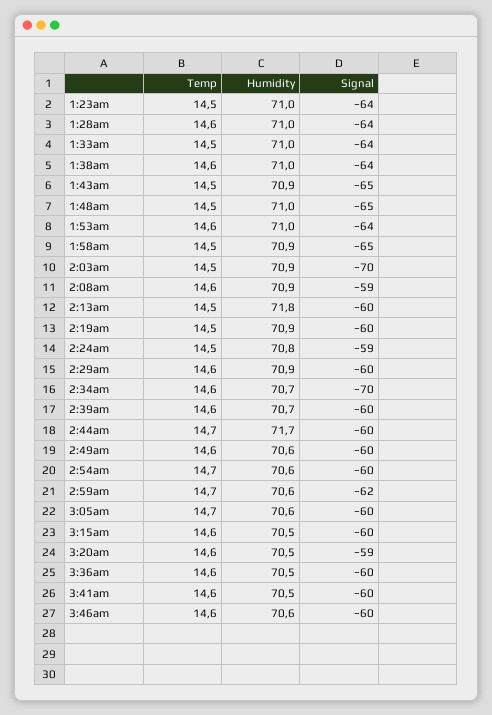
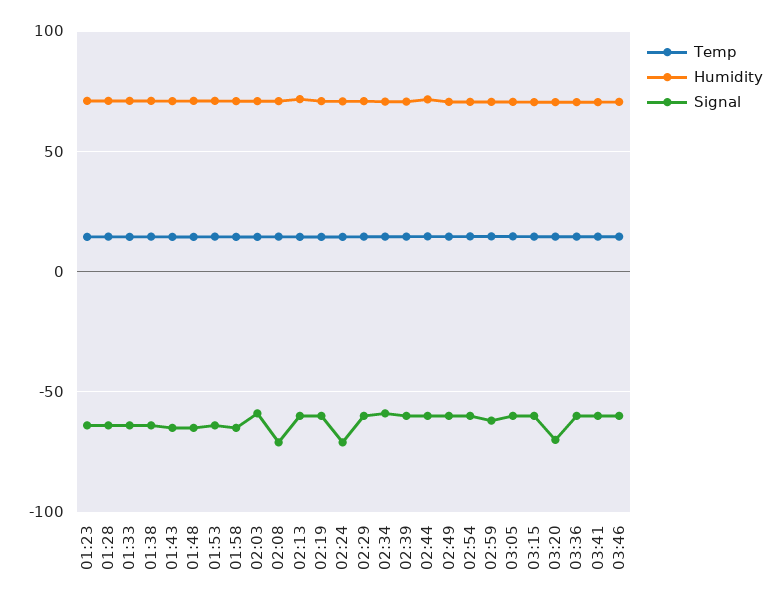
Signal, 2:03am: -70 -> -60
Signal, 2:08am: -59 -> -70
Signal, 2:24am: -59 -> -70
Signal, 2:34am: -70 -> -60
Signal, 3:20am: -59 -> -70

